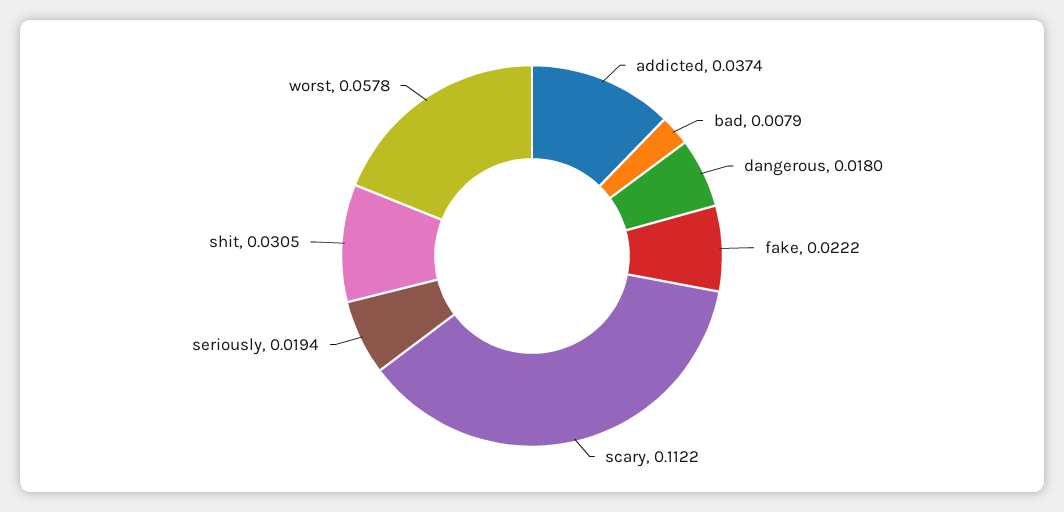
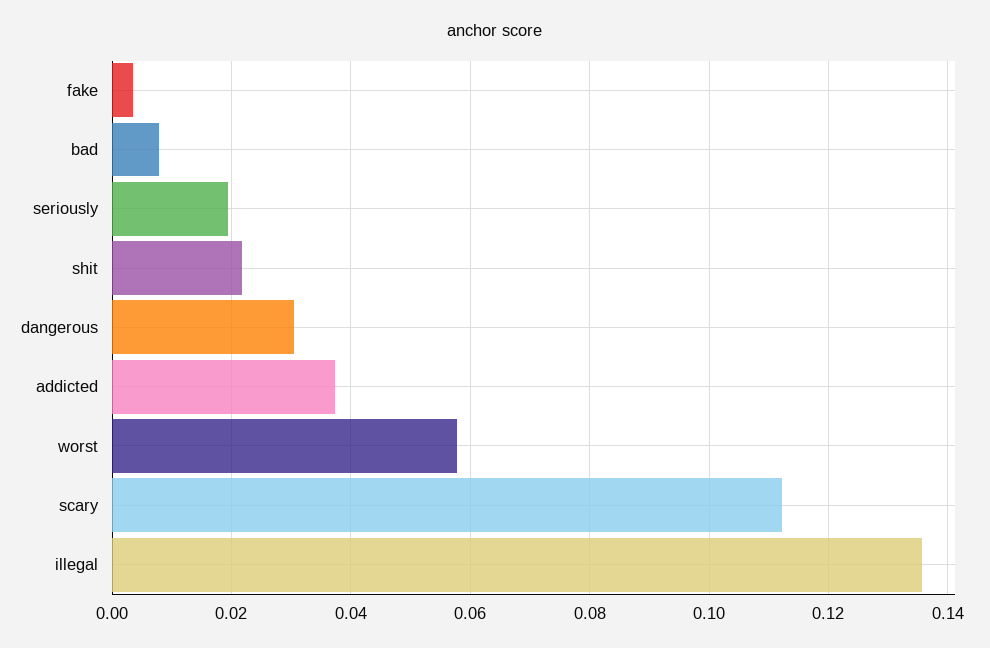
dangerous: 0.018 -> 0.03
fake: 0.0222 -> 0.004
shit: 0.0305 -> 0.022
illegal: none -> 0.136

